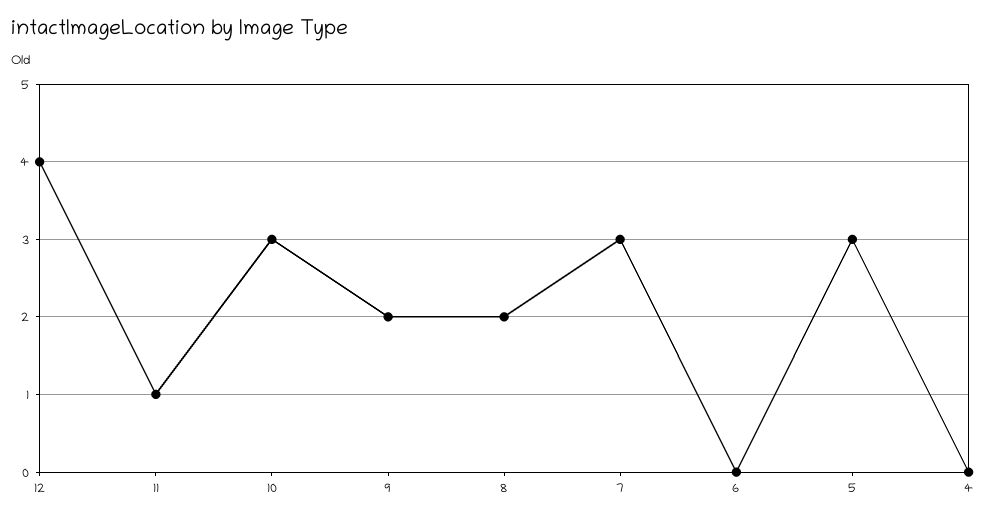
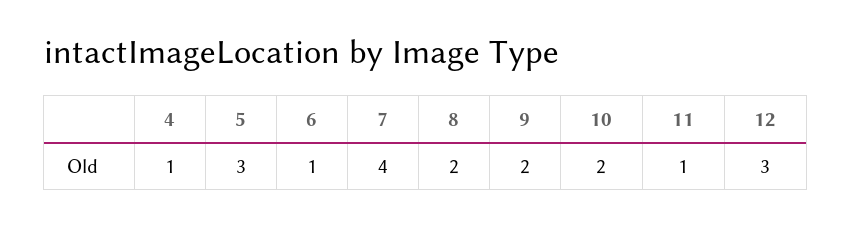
12: 4 -> 3
10: 3 -> 2
7: 3 -> 4
6: 0 -> 1
4: 0 -> 1

